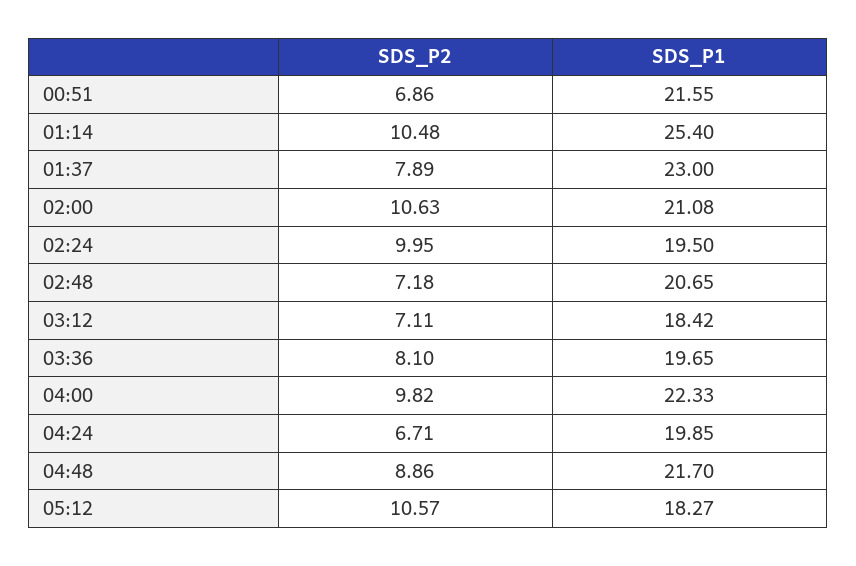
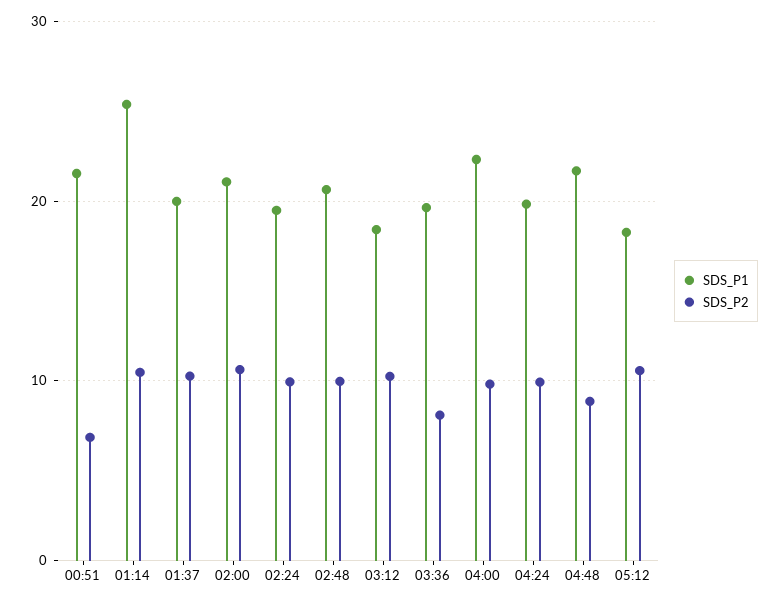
SDS_P2, 01:37: 7.89 -> 10
SDS_P1, 01:37: 23 -> 20
SDS_P2, 02:48: 7.18 -> 10
SDS_P2, 03:12: 7.11 -> 10
SDS_P2, 04:24: 6.71 -> 10

